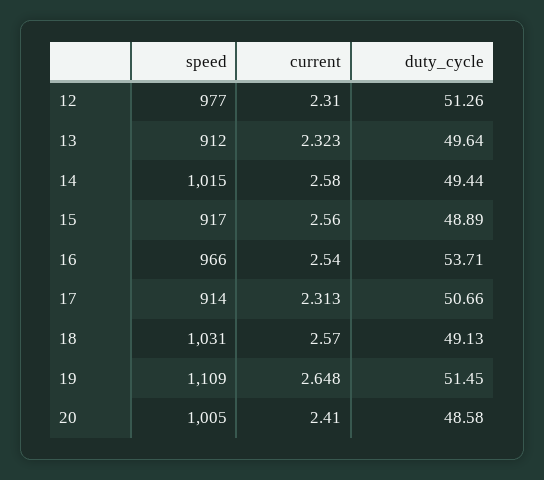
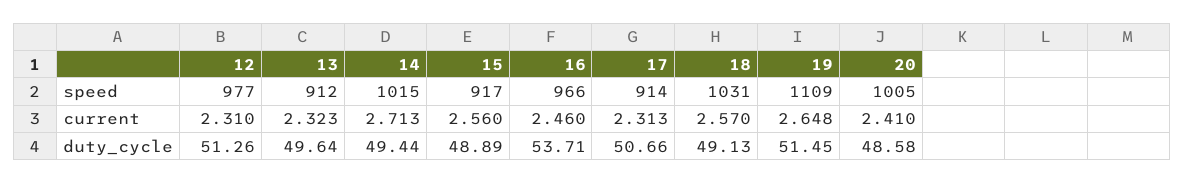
current, 14: 2.58 -> 2.713
current, 16: 2.54 -> 2.46

